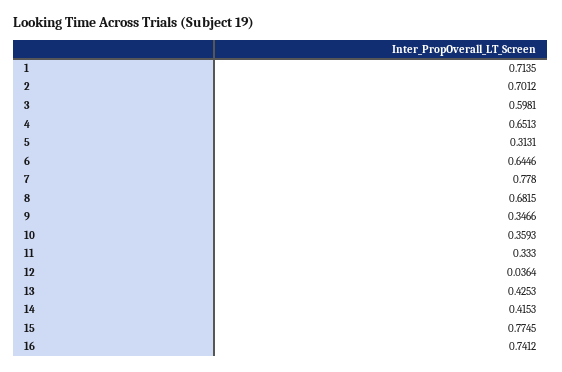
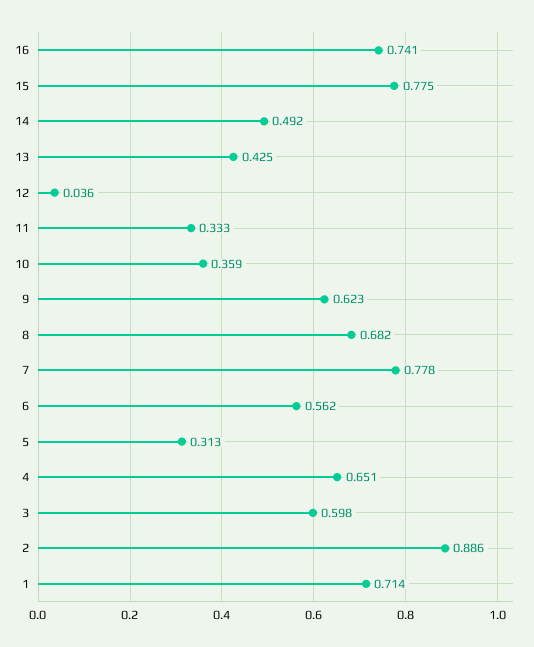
2: 0.7012 -> 0.886
6: 0.6446 -> 0.562
9: 0.3466 -> 0.623
14: 0.4153 -> 0.492

